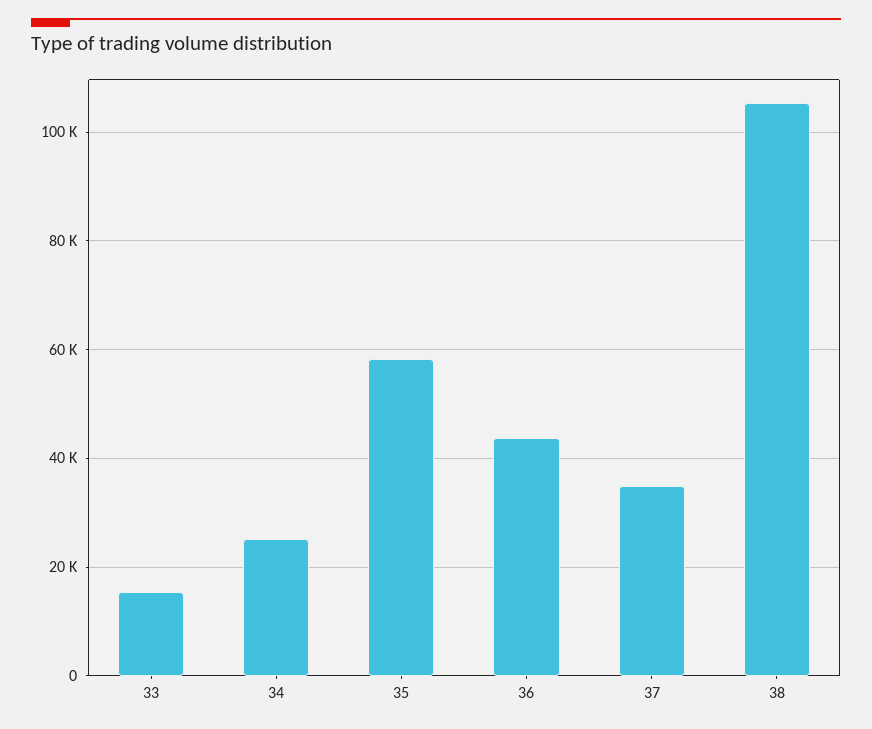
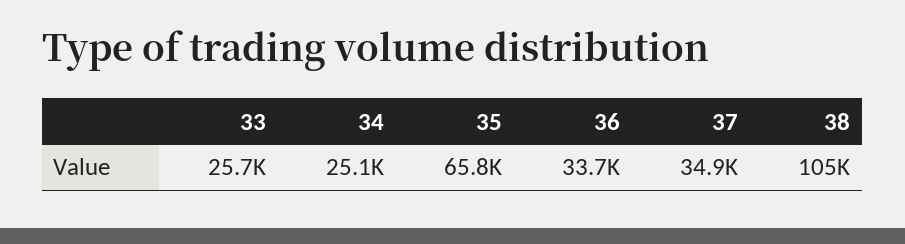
33: 16000 -> 25700
35: 58000 -> 65800
36: 44000 -> 33700

